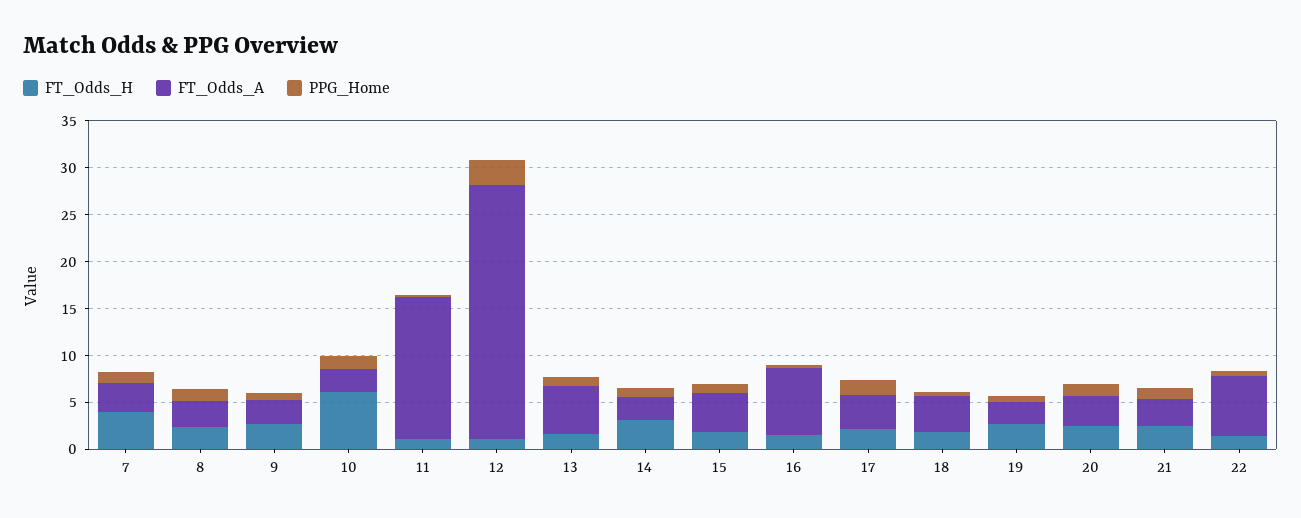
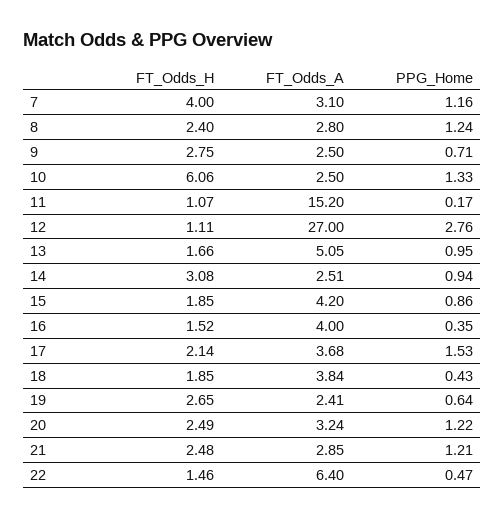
FT_Odds_A, 16: 7 -> 4

